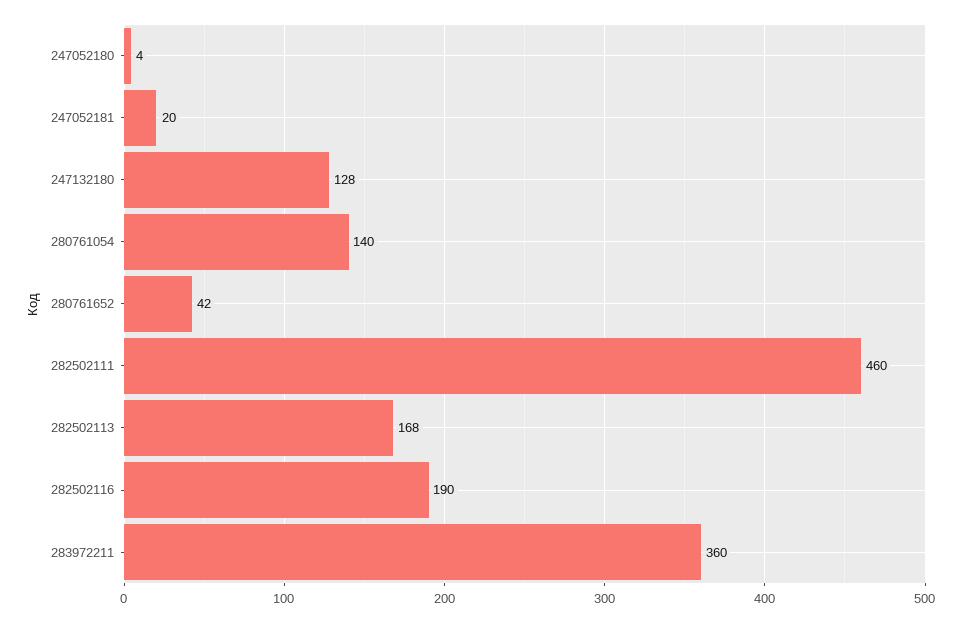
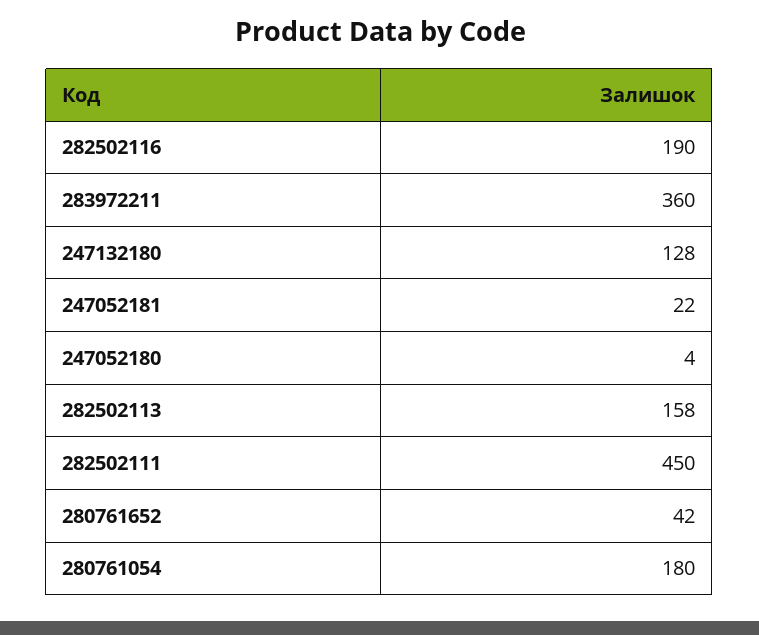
247052181: 20 -> 22
280761054: 140 -> 180
282502111: 460 -> 450
282502113: 168 -> 158

